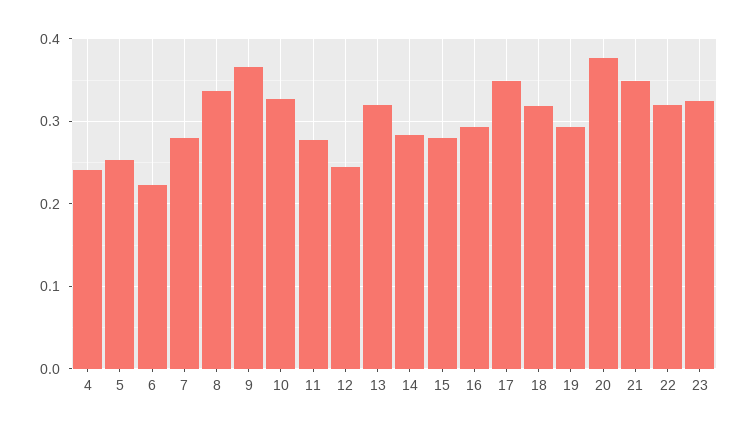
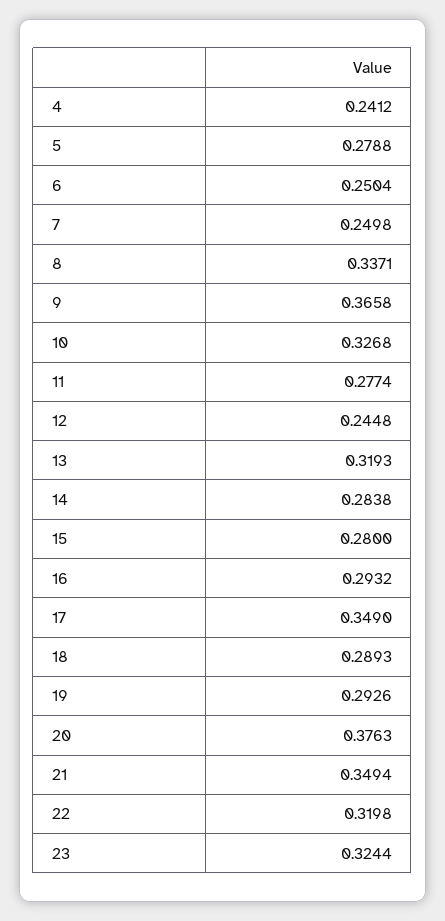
5: 0.25 -> 0.2788
6: 0.22 -> 0.2504
7: 0.28 -> 0.2498
18: 0.32 -> 0.2893

